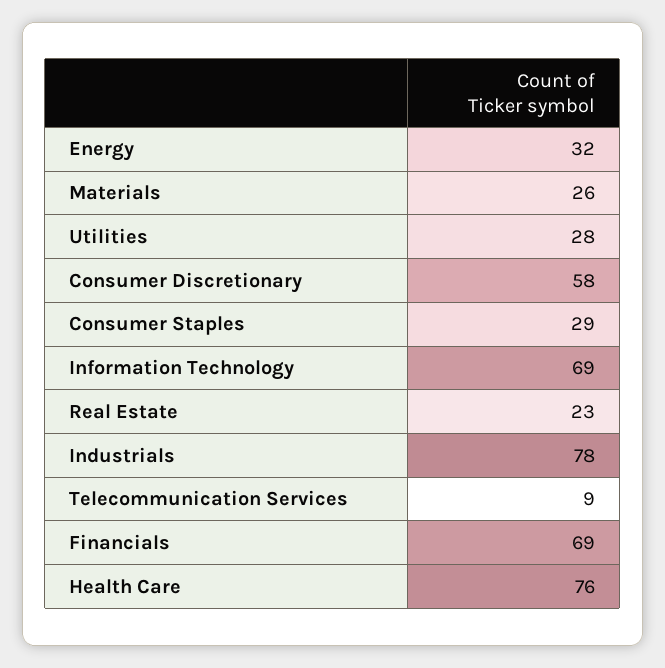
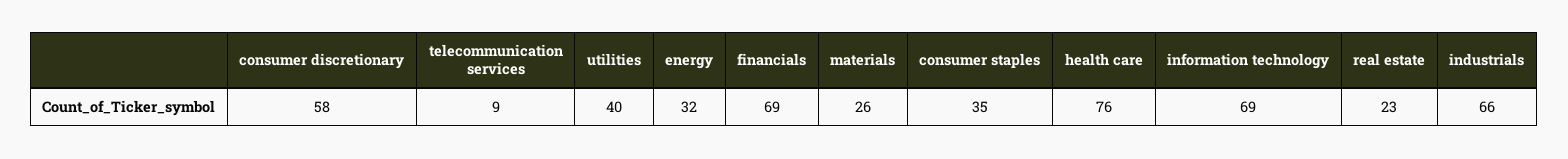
Utilities: 28 -> 40
Consumer Staples: 29 -> 35
Industrials: 78 -> 66

